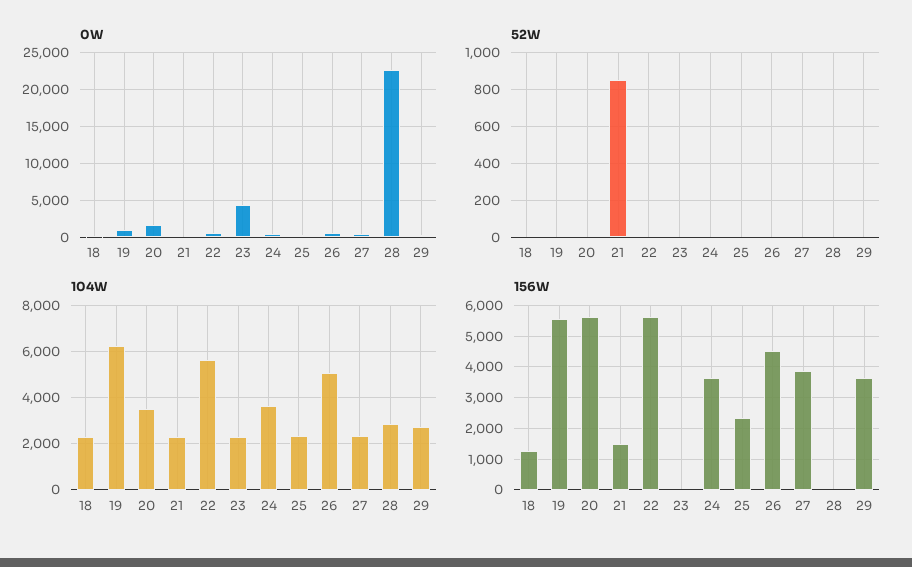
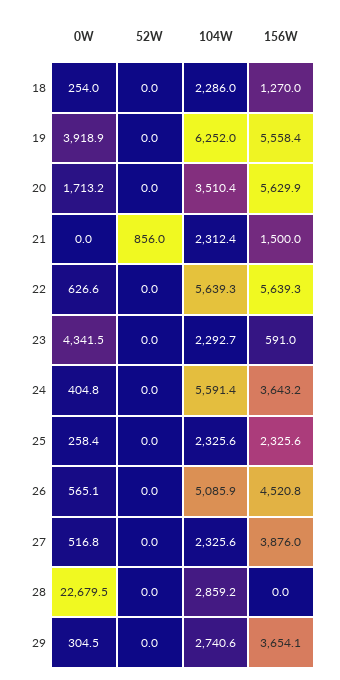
0W, 19: 1000 -> 3918.9
104W, 24: 3500 -> 5591.4
156W, 23: 0 -> 591

